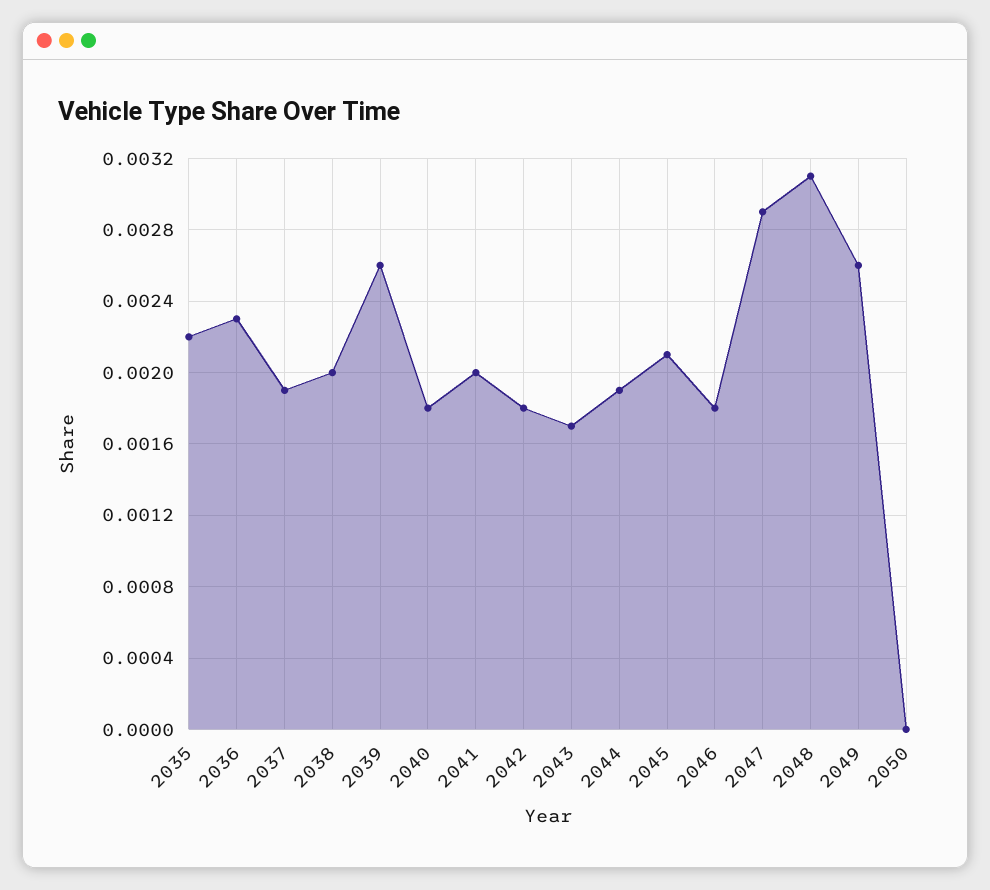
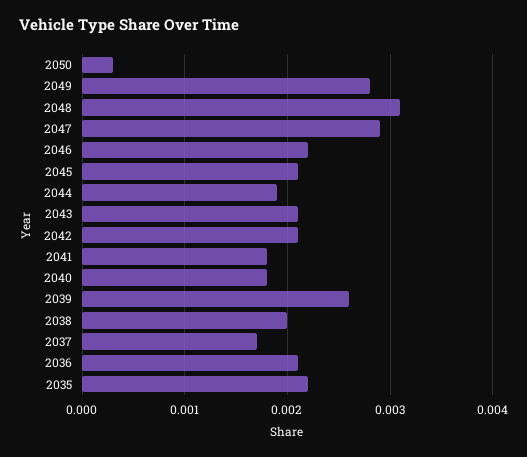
2036: 0.0023 -> 0.0021
2037: 0.0019 -> 0.0017
2041: 0.002 -> 0.0018
2042: 0.0018 -> 0.0021
2043: 0.0017 -> 0.0021
2046: 0.0018 -> 0.0022
2049: 0.0026 -> 0.0028
2050: 0 -> 0.0003

